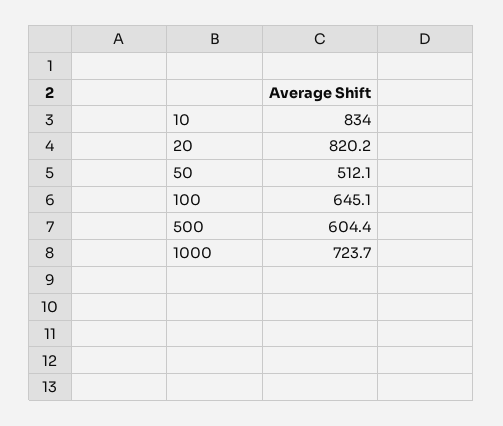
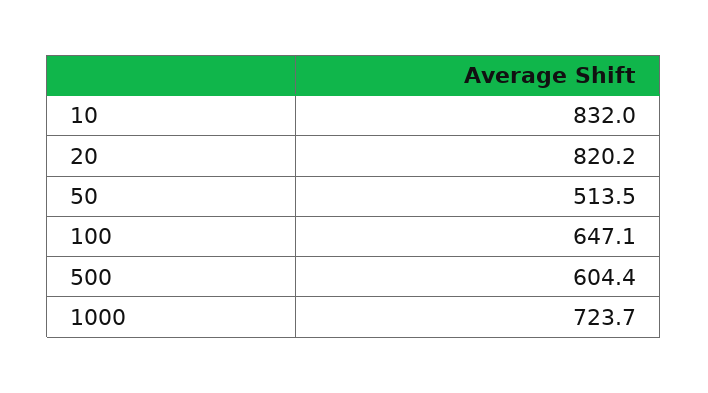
10: 834 -> 832
50: 512.1 -> 513.5
100: 645.1 -> 647.1

